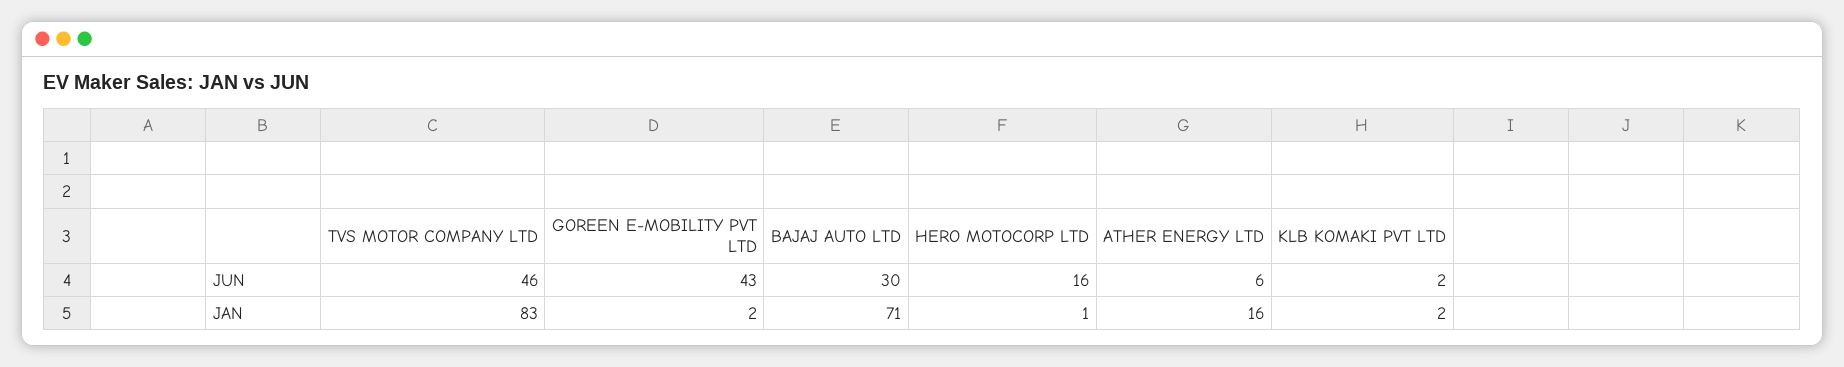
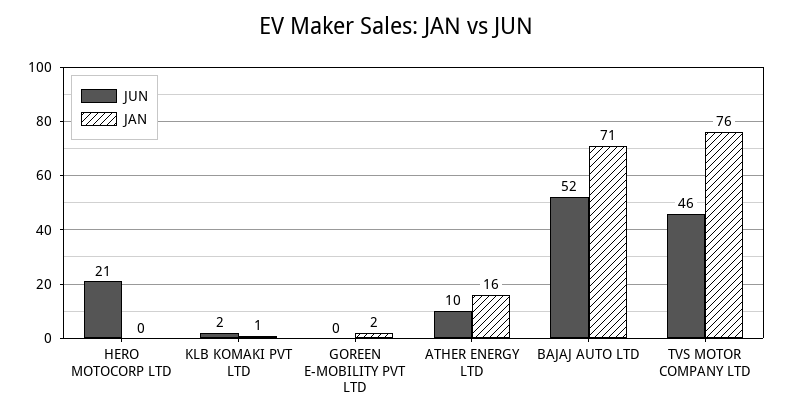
JUN, GOREEN E-MOBILITY PVT LTD: 43 -> 0
JUN, BAJAJ AUTO LTD: 30 -> 52
JUN, HERO MOTOCORP LTD: 16 -> 21
JUN, ATHER ENERGY LTD: 6 -> 10
JAN, TVS MOTOR COMPANY LTD: 83 -> 76
JAN, HERO MOTOCORP LTD: 1 -> 0
JAN, KLB KOMAKI PVT LTD: 2 -> 1

